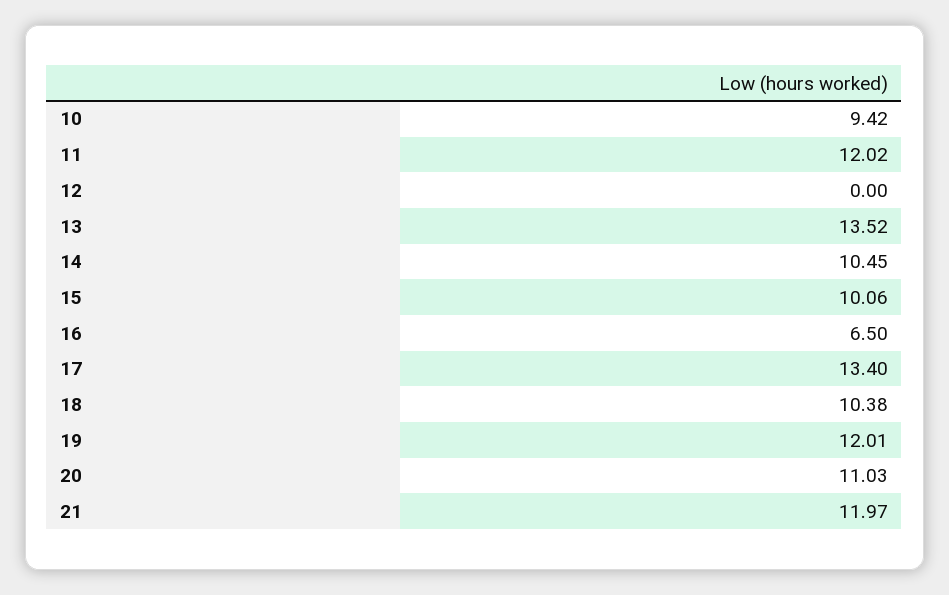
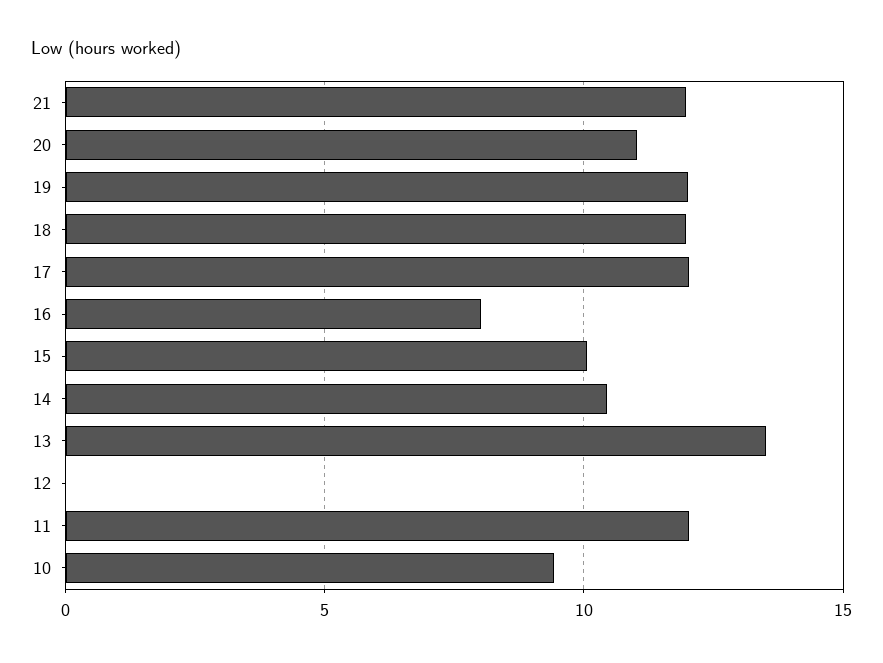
16: 6.5 -> 8
17: 13.4 -> 12
18: 10.38 -> 12

